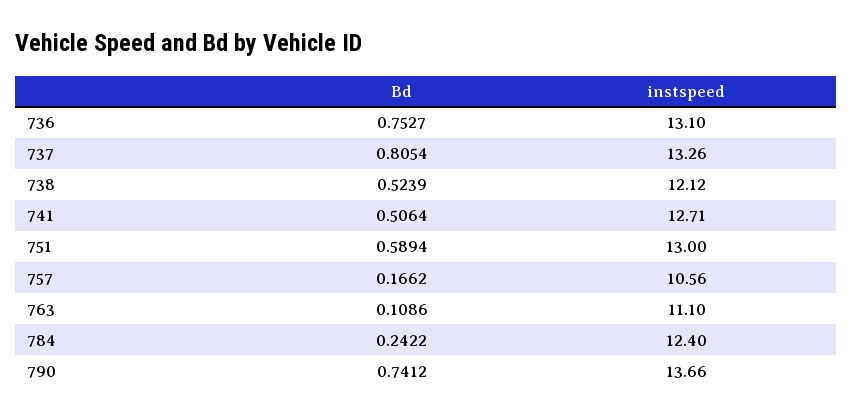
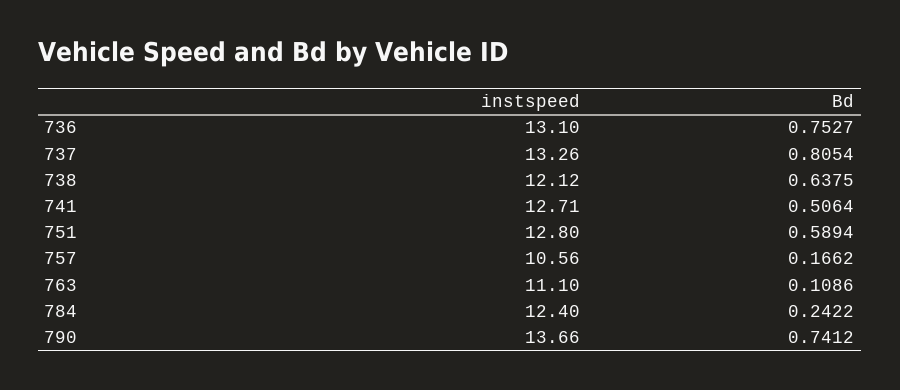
Bd, 738: 0.5239 -> 0.6375
instspeed, 751: 13 -> 12.8

